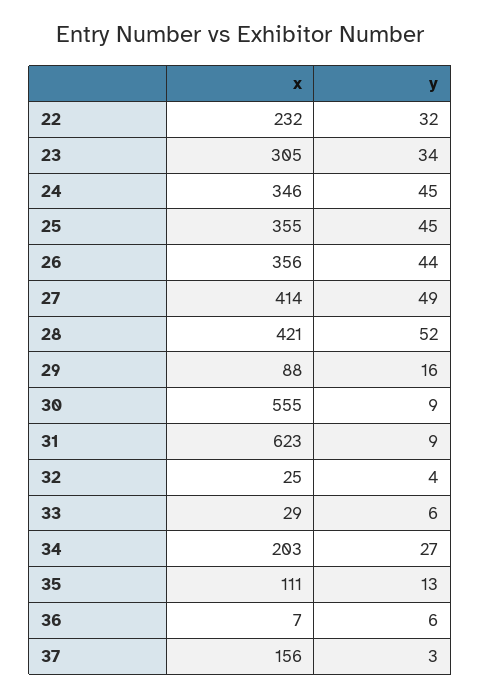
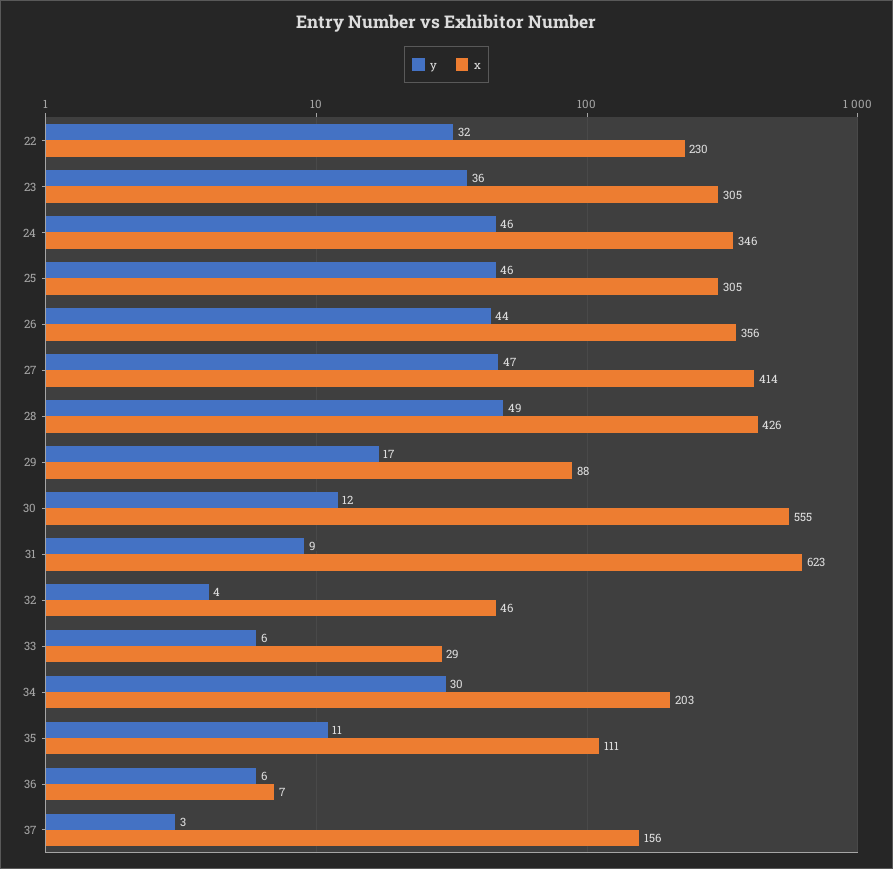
x, 22: 232 -> 230
y, 23: 34 -> 36
y, 24: 45 -> 46
x, 25: 355 -> 305
y, 25: 45 -> 46
y, 27: 49 -> 47
x, 28: 421 -> 426
y, 28: 52 -> 49
y, 29: 16 -> 17
y, 30: 9 -> 12
x, 32: 25 -> 46
y, 34: 27 -> 30
y, 35: 13 -> 11

